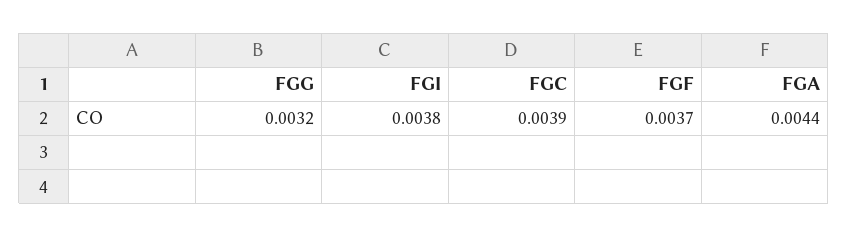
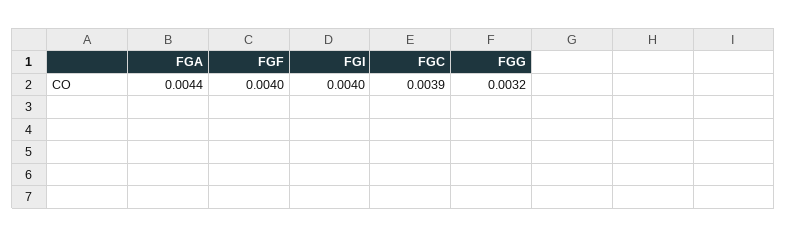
FGI: 0.0038 -> 0.004
FGF: 0.0037 -> 0.004

